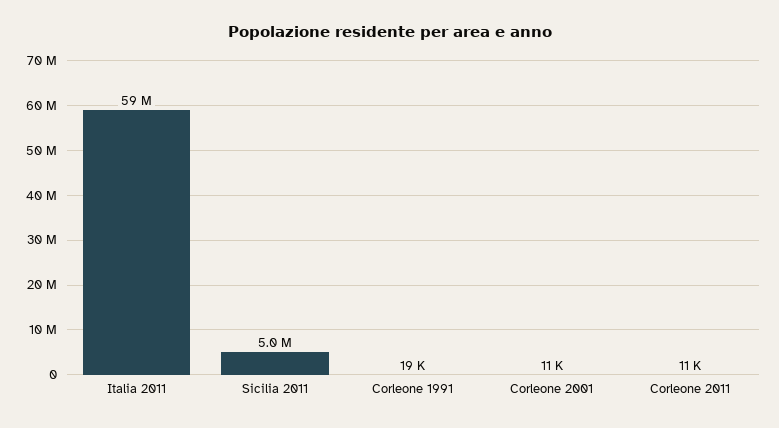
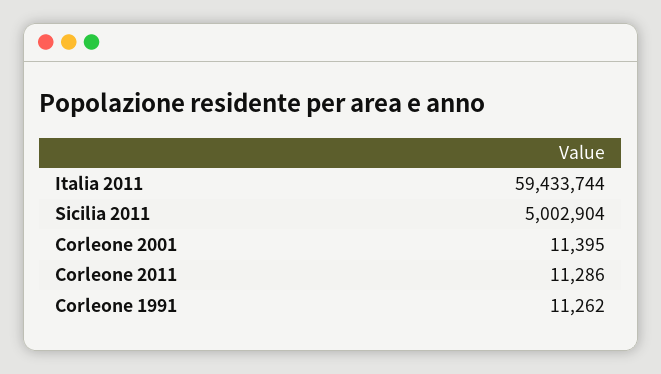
Corleone 1991: 19000 -> 11262

